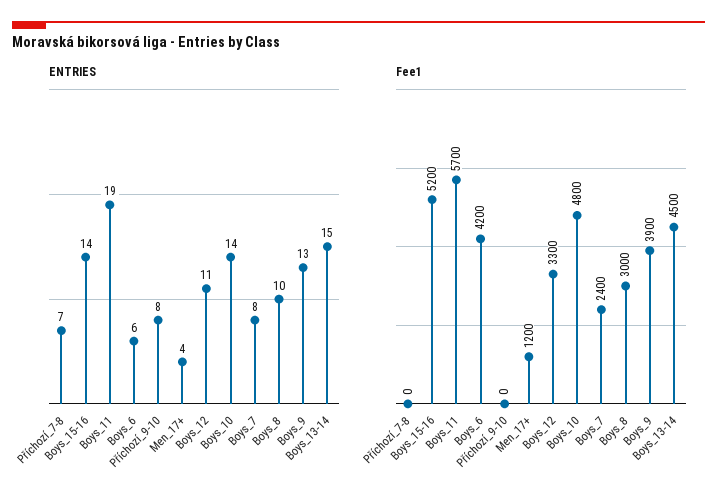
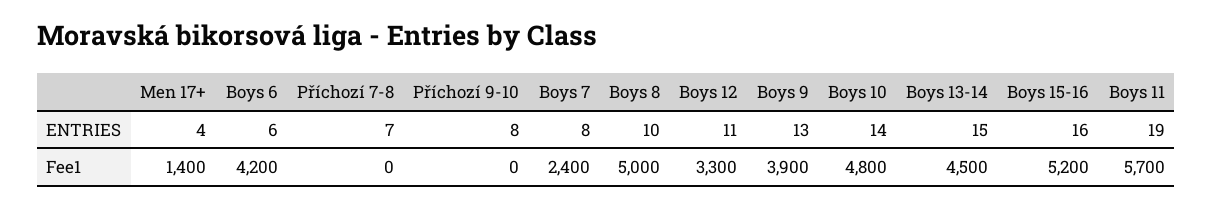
ENTRIES, Boys_15-16: 14 -> 16
Fee1, Men_17+: 1200 -> 1400
Fee1, Boys_8: 3000 -> 5000

